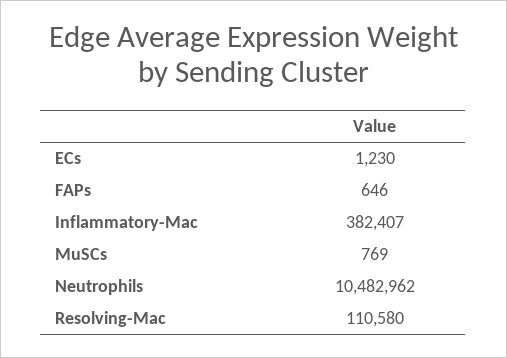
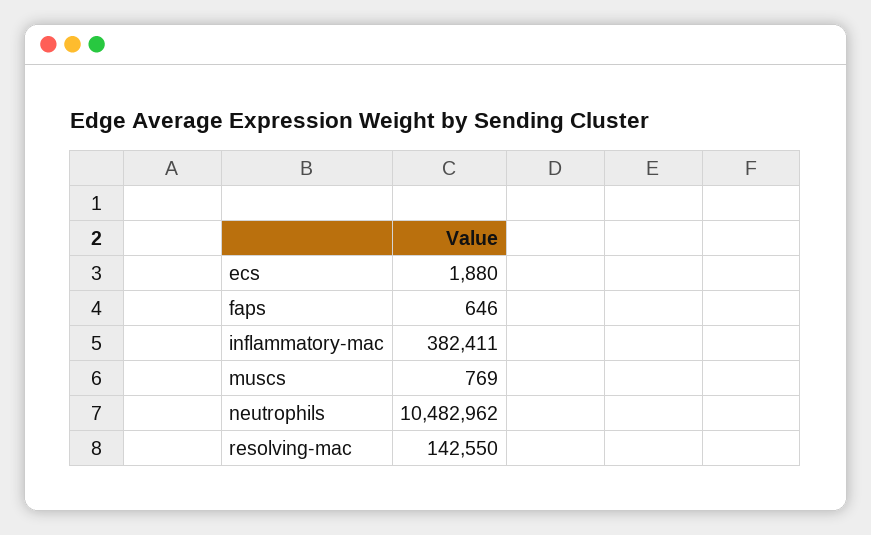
ECs: 1230 -> 1880
Inflammatory-Mac: 382407 -> 382411
Resolving-Mac: 110580 -> 142550

